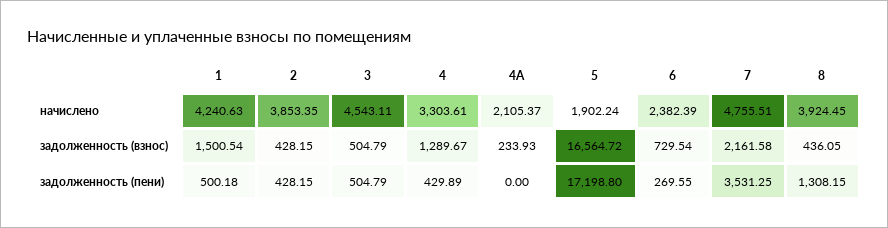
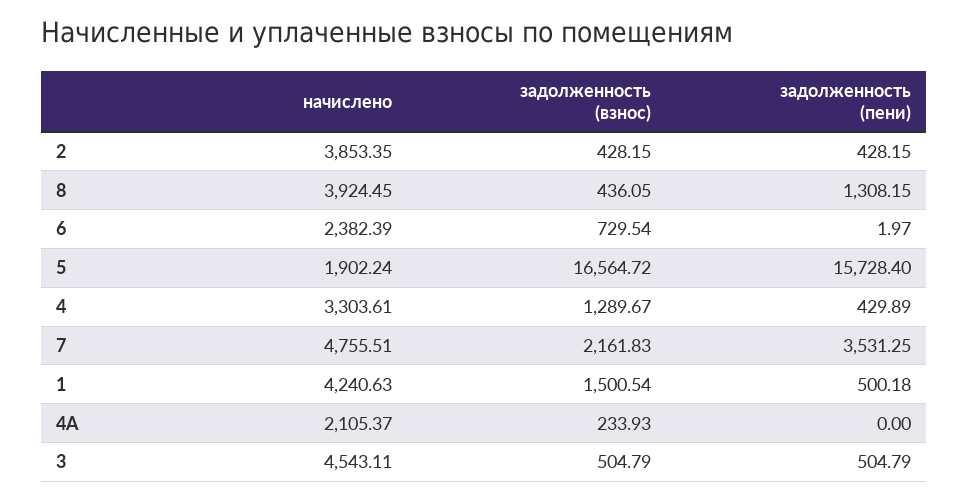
7, задолженность (взнос): 2161.58 -> 2161.83
5, задолженность (пени): 17198.8 -> 15728.4
6, задолженность (пени): 269.55 -> 1.97

